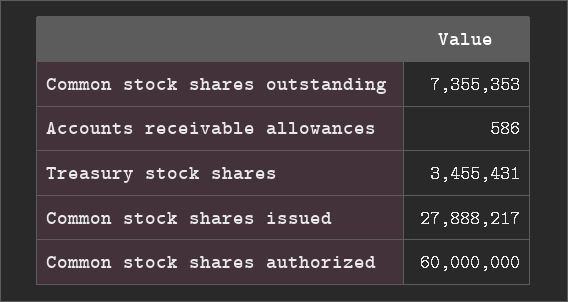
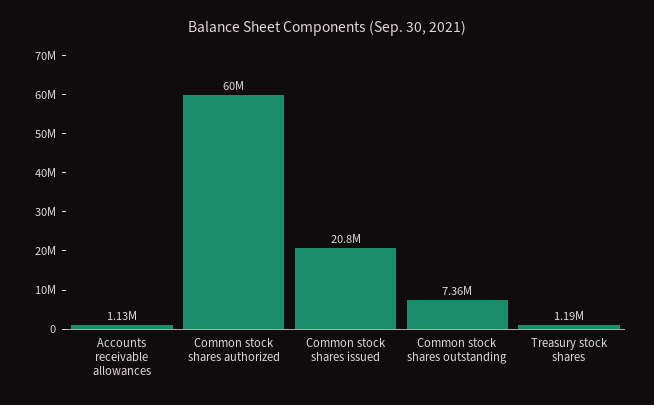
Accounts receivable allowances: 586 -> 1130000
Treasury stock shares: 3455431 -> 1190000
Common stock shares issued: 27888217 -> 20800000

